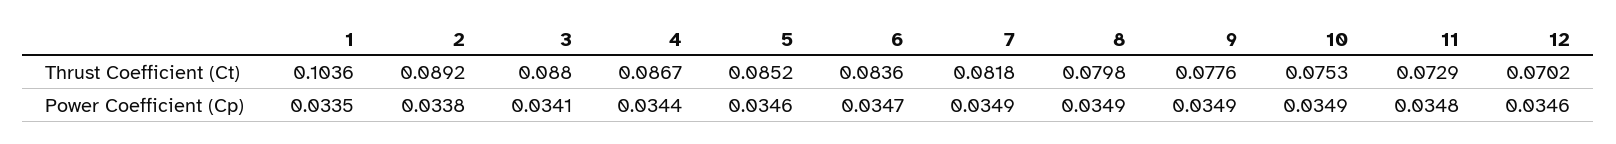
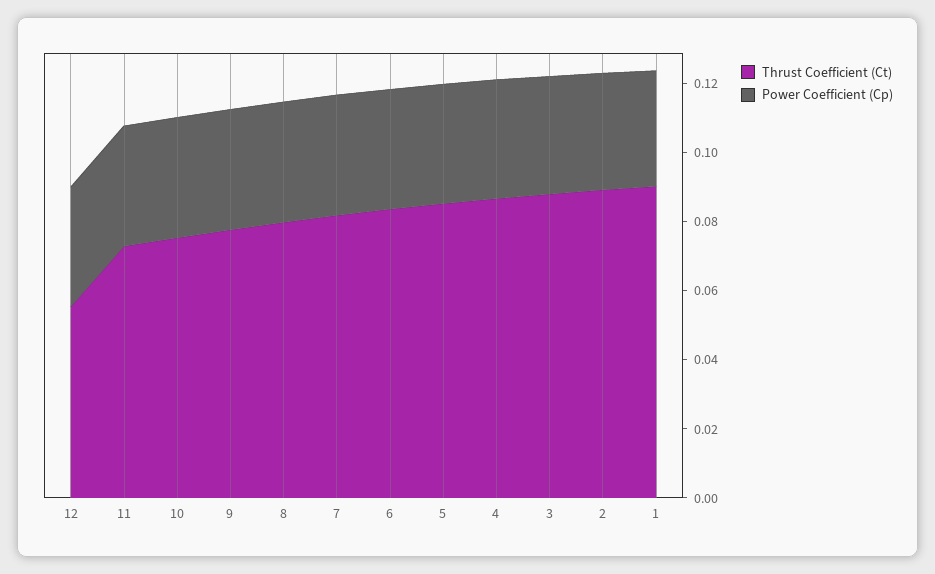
Thrust Coefficient (Ct), 1: 0.1036 -> 0.09
Thrust Coefficient (Ct), 12: 0.0702 -> 0.055

